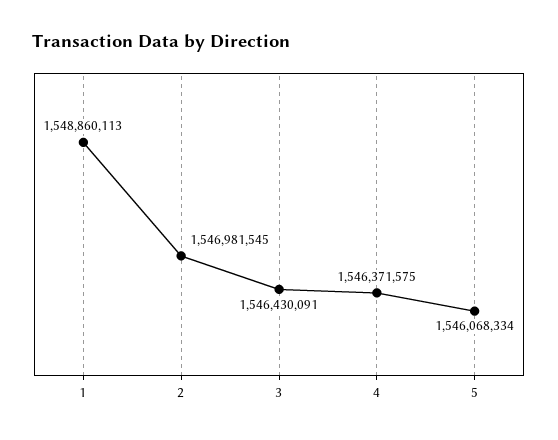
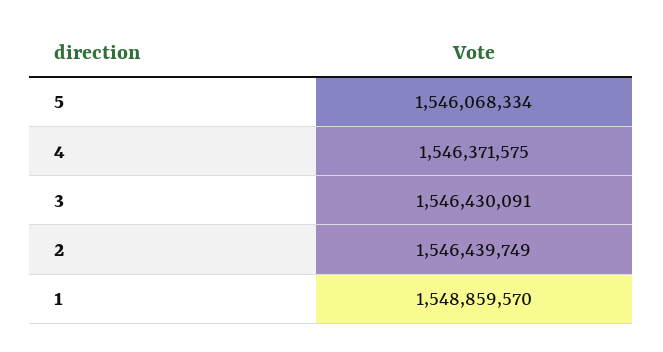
1: 1548860113 -> 1548859570
2: 1546981545 -> 1546439749

